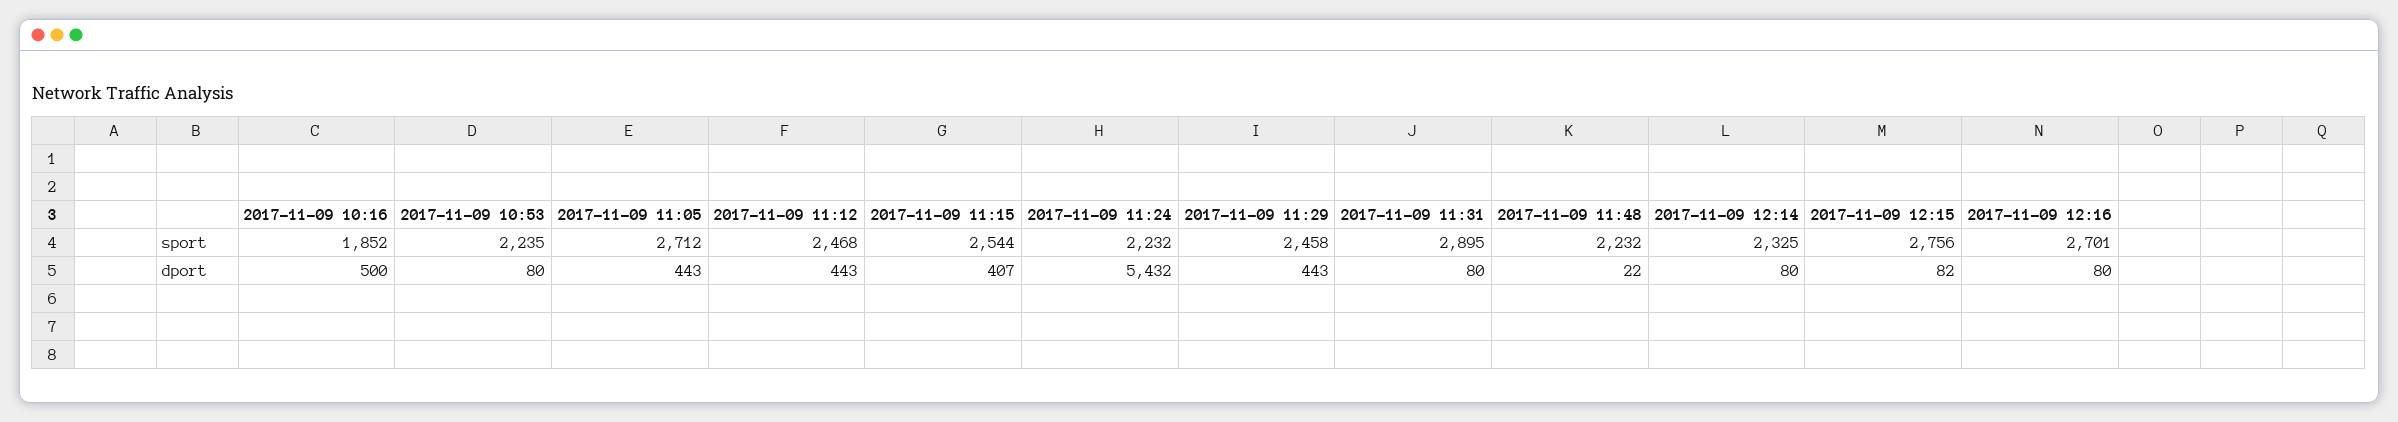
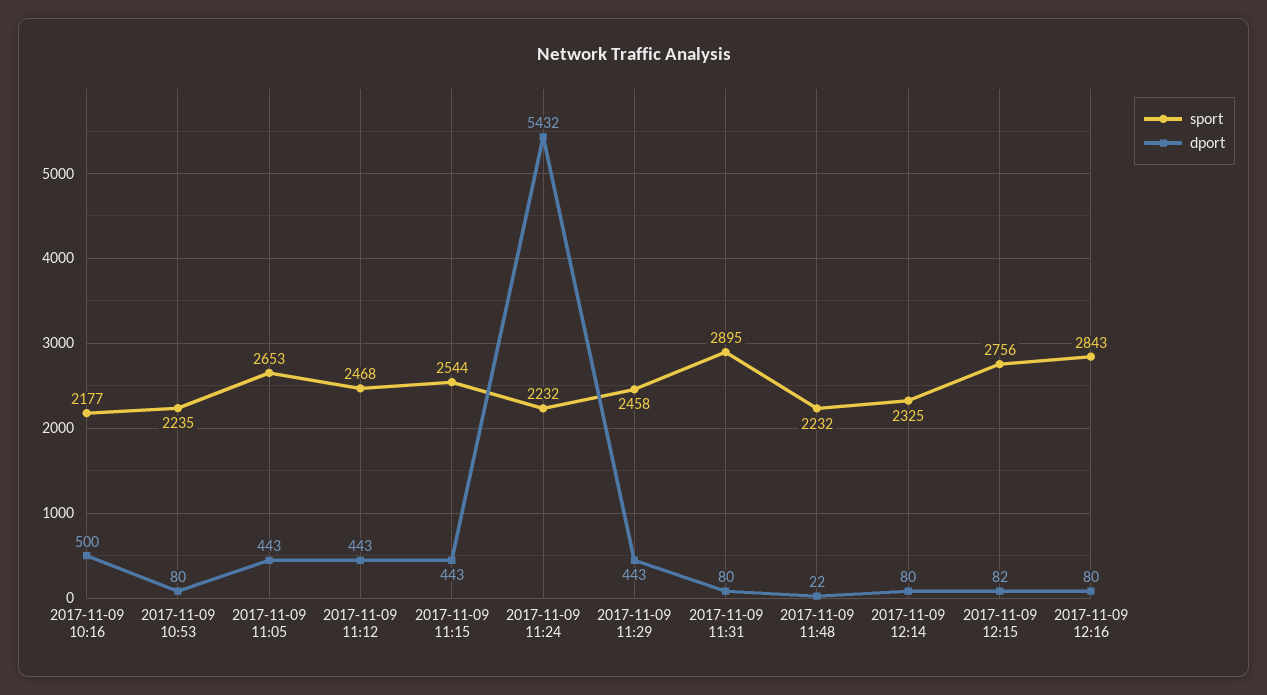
sport, 2017-11-09 10:16: 1852 -> 2177
sport, 2017-11-09 11:05: 2712 -> 2653
sport, 2017-11-09 12:16: 2701 -> 2843
dport, 2017-11-09 11:15: 407 -> 443

